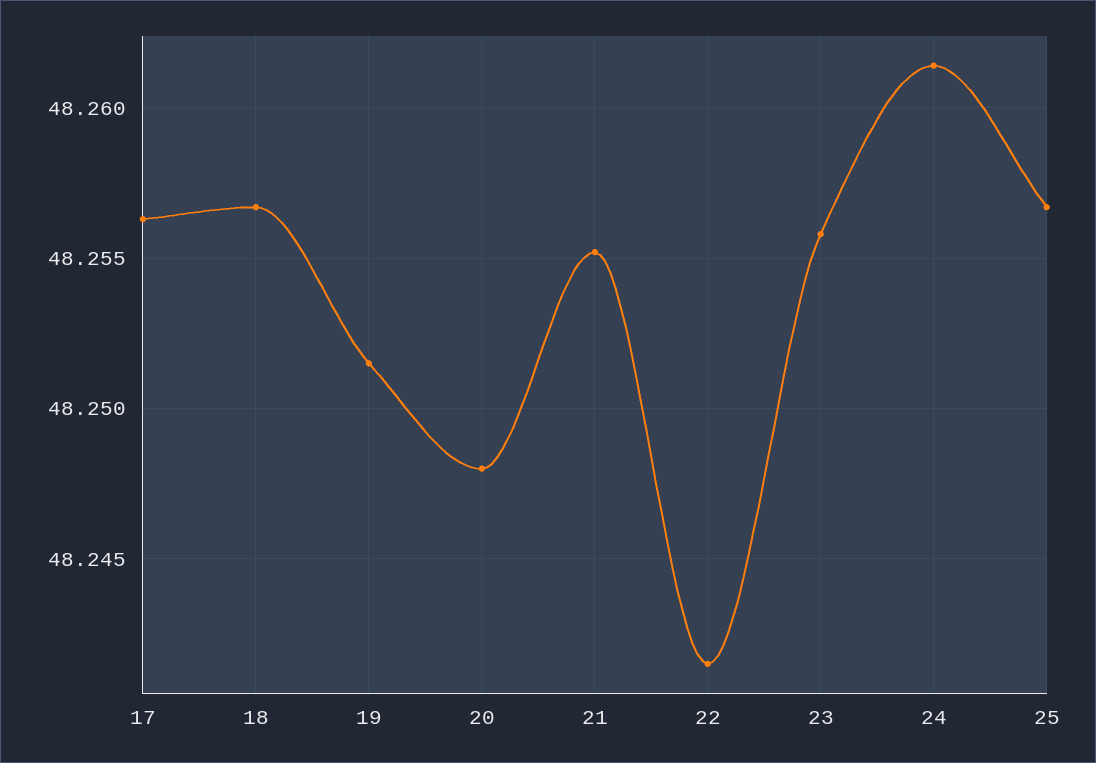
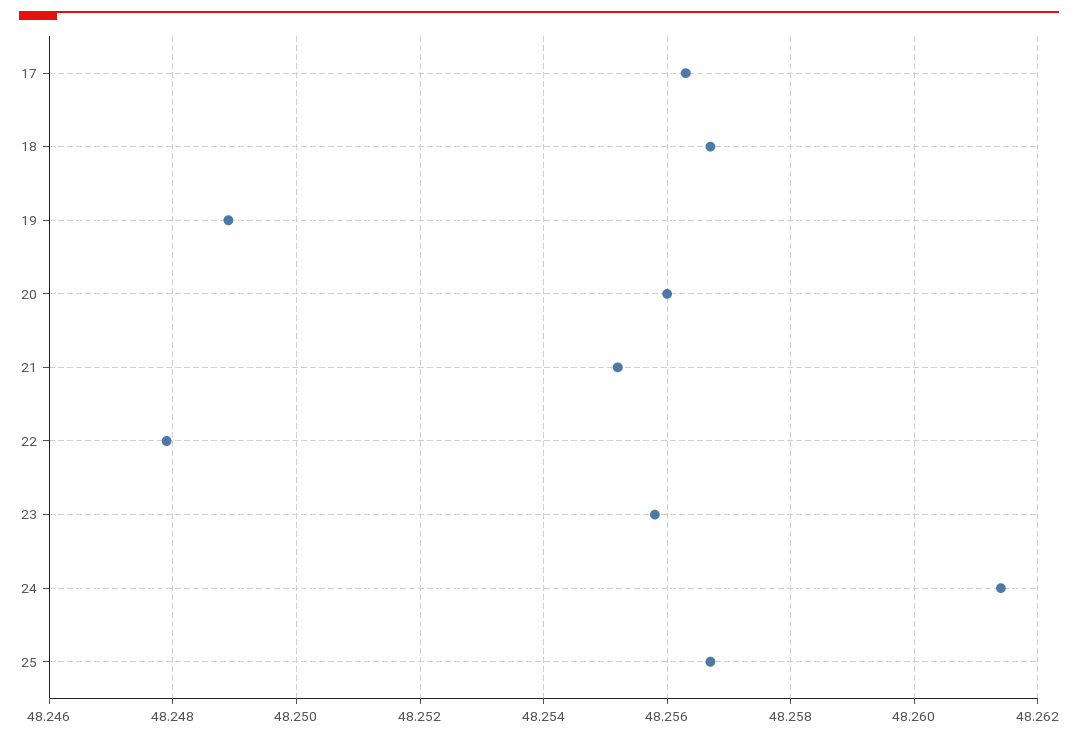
19: 48.2515 -> 48.249
20: 48.248 -> 48.256
22: 48.2415 -> 48.248

